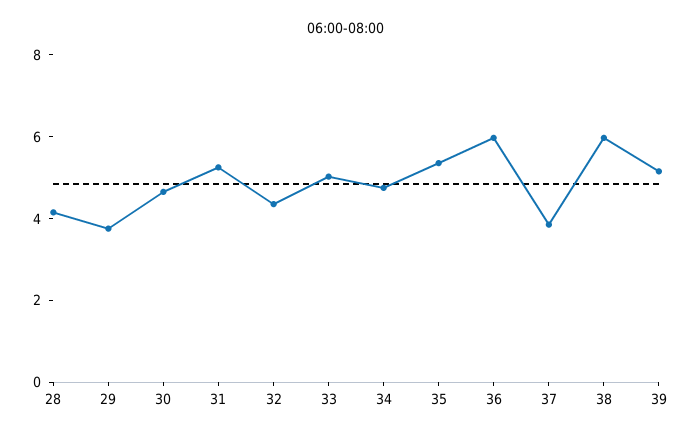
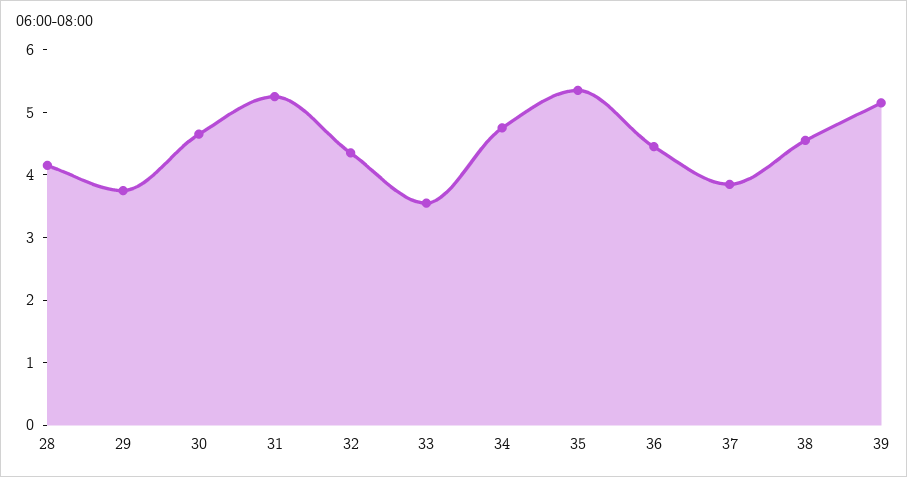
33: 5 -> 3.6
36: 6 -> 4.4
38: 6 -> 4.6

